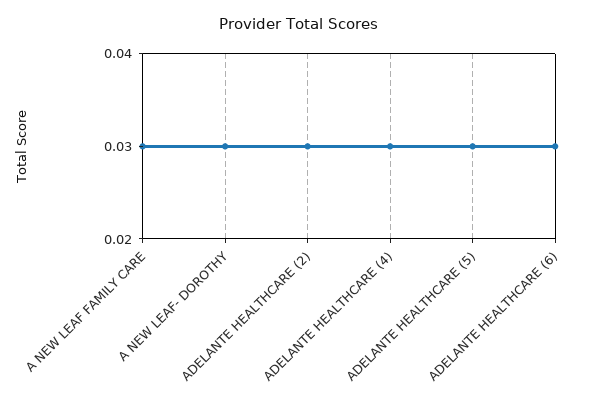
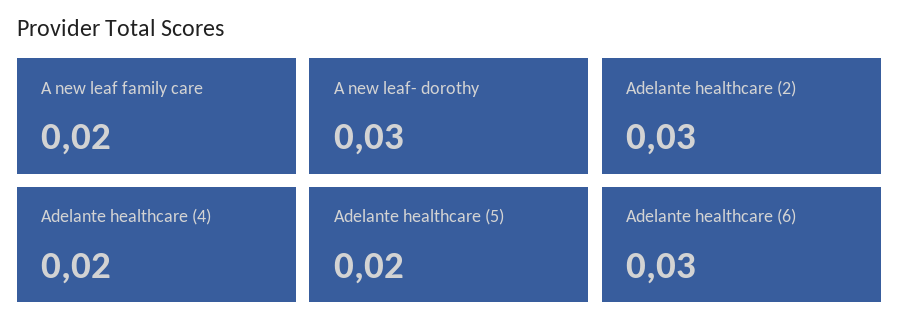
A NEW LEAF FAMILY CARE: 0.03 -> 0.02
ADELANTE HEALTHCARE (4): 0.03 -> 0.02
ADELANTE HEALTHCARE (5): 0.03 -> 0.02

